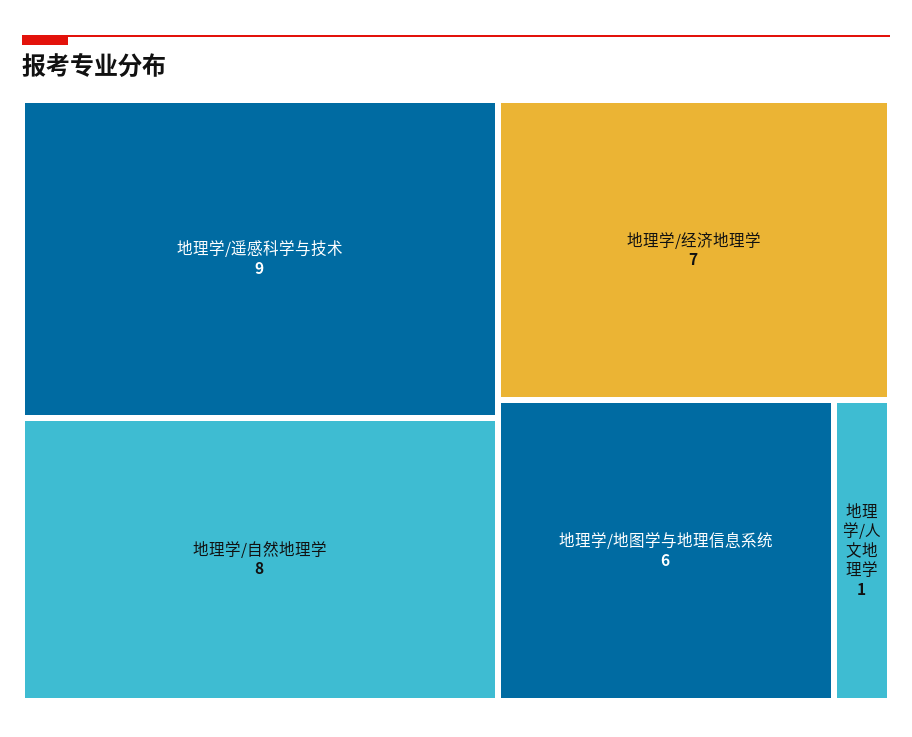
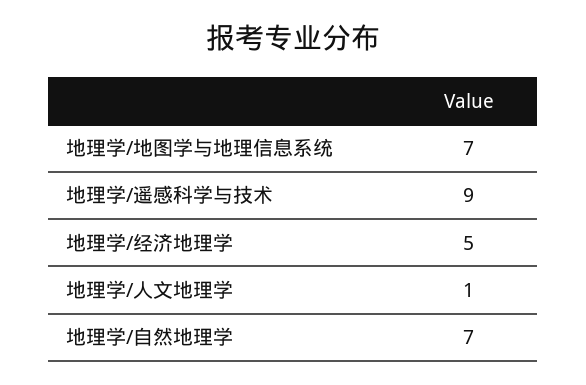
地理学/自然地理学: 8 -> 7
地理学/经济地理学: 7 -> 5
地理学/地图学与地理信息系统: 6 -> 7

